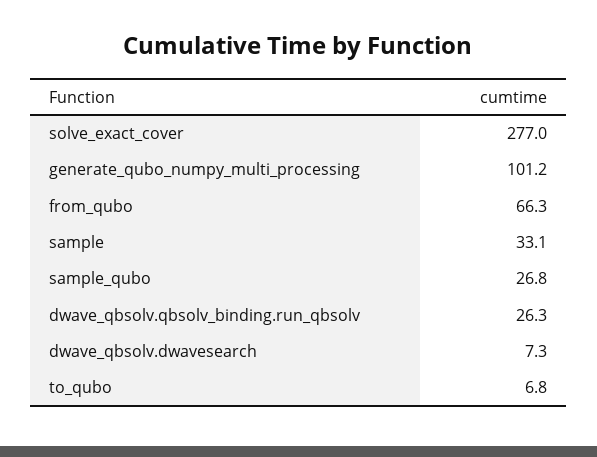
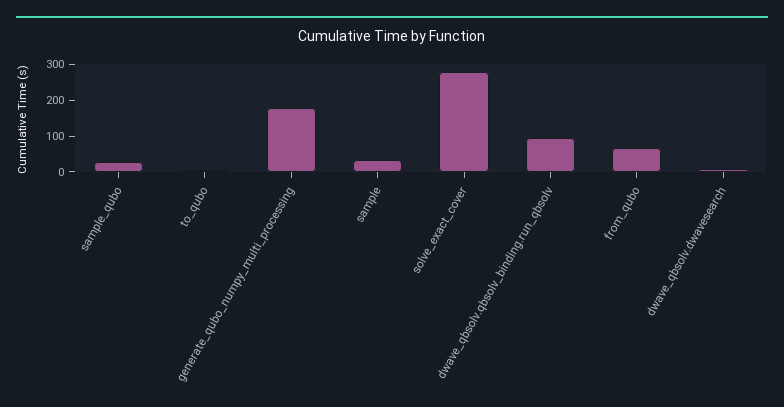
generate_qubo_numpy_multi_processing: 101.2 -> 175
dwave_qbsolv.qbsolv_binding.run_qbsolv: 26.3 -> 100

